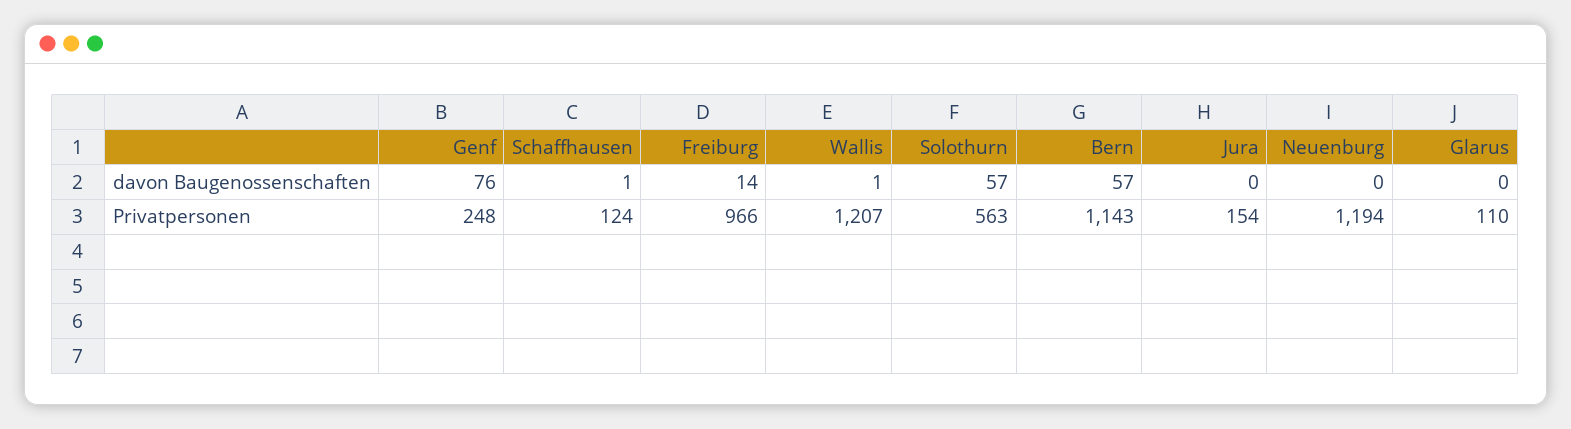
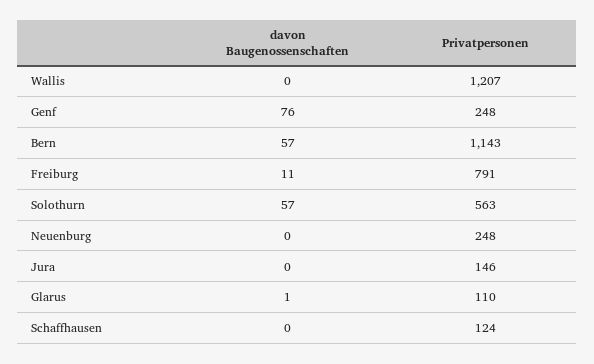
Schaffhausen, davon Baugenossenschaften: 1 -> 0
Freiburg, davon Baugenossenschaften: 14 -> 11
Wallis, davon Baugenossenschaften: 1 -> 0
Glarus, davon Baugenossenschaften: 0 -> 1
Freiburg, Privatpersonen: 966 -> 791
Jura, Privatpersonen: 154 -> 146
Neuenburg, Privatpersonen: 1194 -> 248

